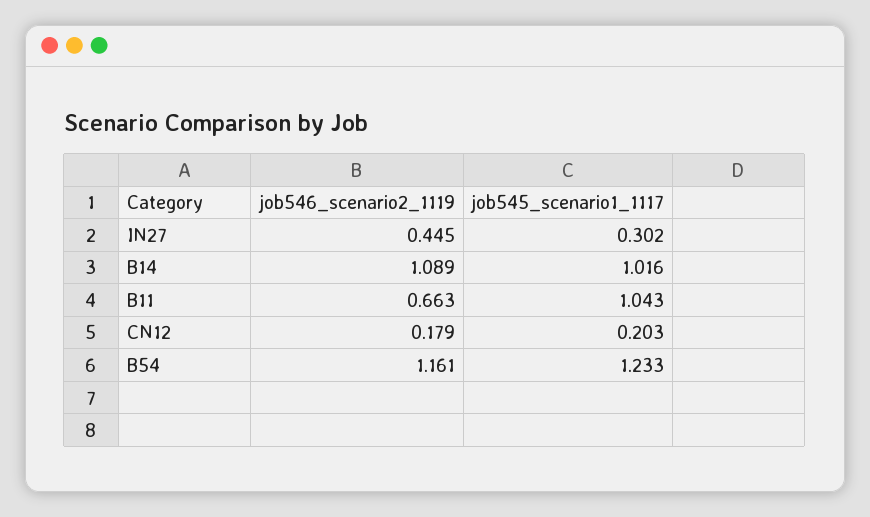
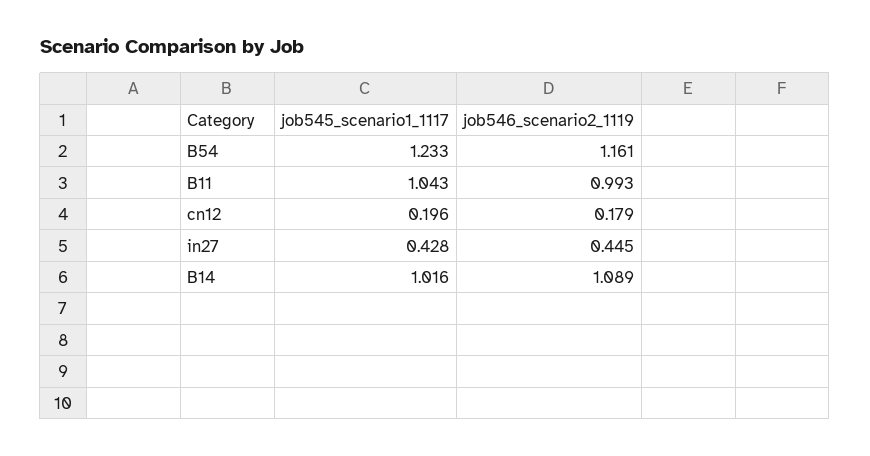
job545_scenario1_1117, IN27: 0.302 -> 0.428
job546_scenario2_1119, B11: 0.663 -> 0.993
job545_scenario1_1117, CN12: 0.203 -> 0.196

